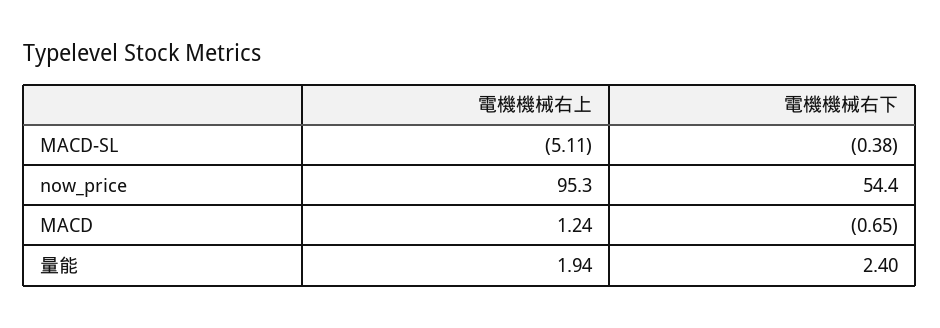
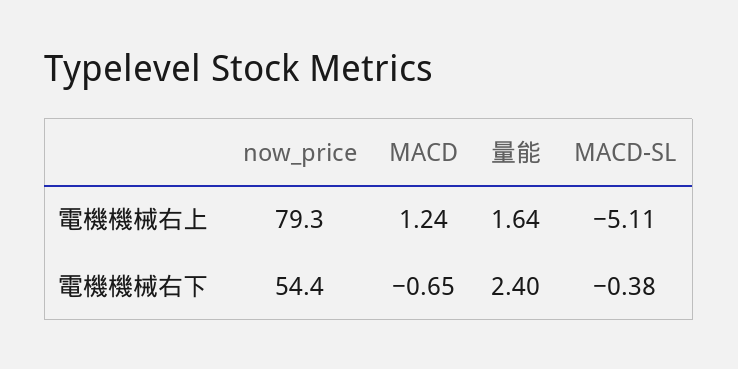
電機機械右上, now_price: 95.3 -> 79.3
電機機械右上, 量能: 1.94 -> 1.64

